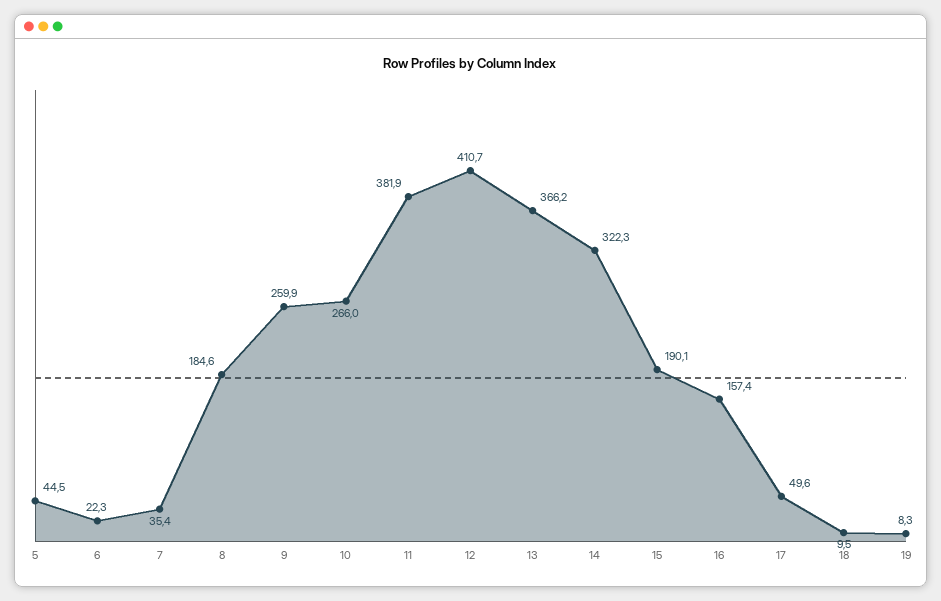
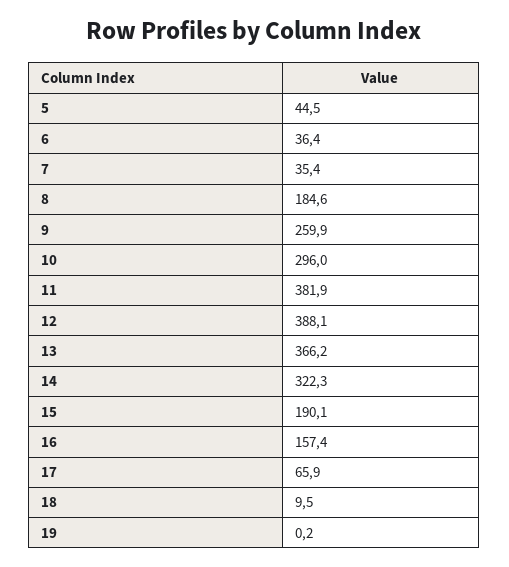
6: 22.3 -> 36.4
10: 266 -> 296
12: 410.7 -> 388.1
17: 49.6 -> 65.9
19: 8.3 -> 0.2

